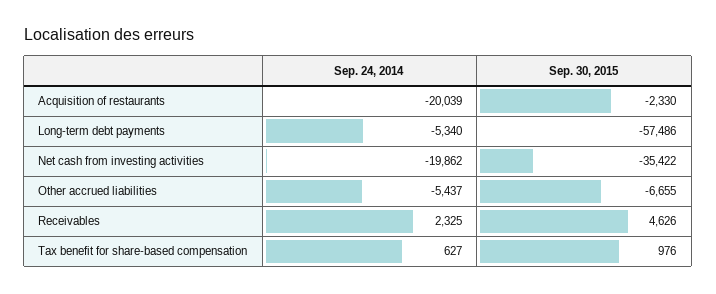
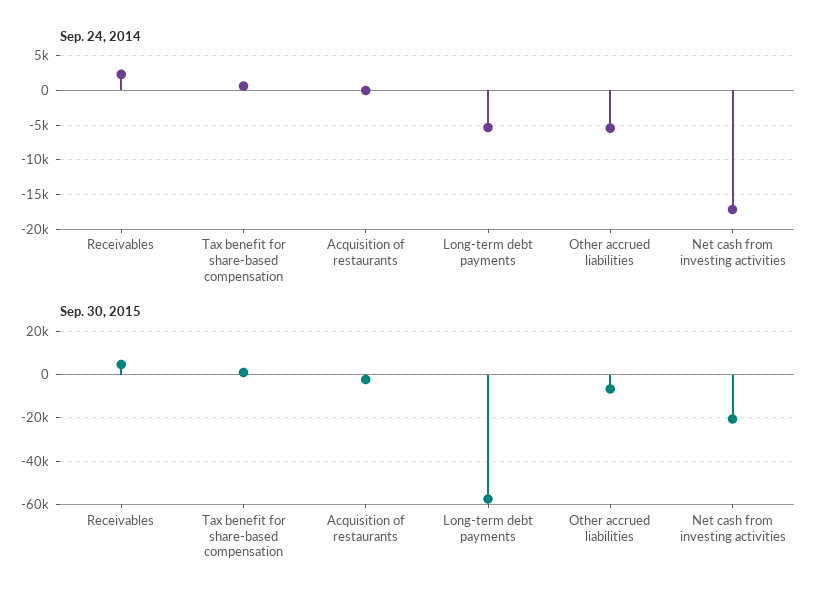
Sep. 24, 2014, Acquisition of restaurants: -20039 -> 0
Sep. 24, 2014, Net cash from investing activities: -19862 -> -17000
Sep. 30, 2015, Net cash from investing activities: -35422 -> -20000

